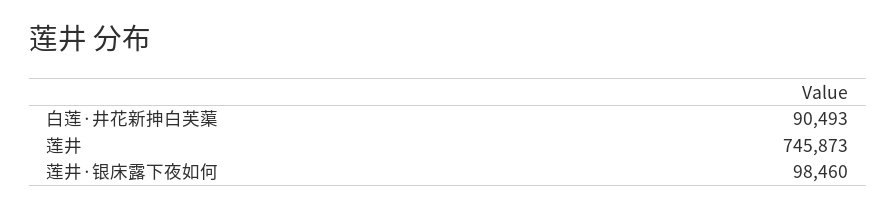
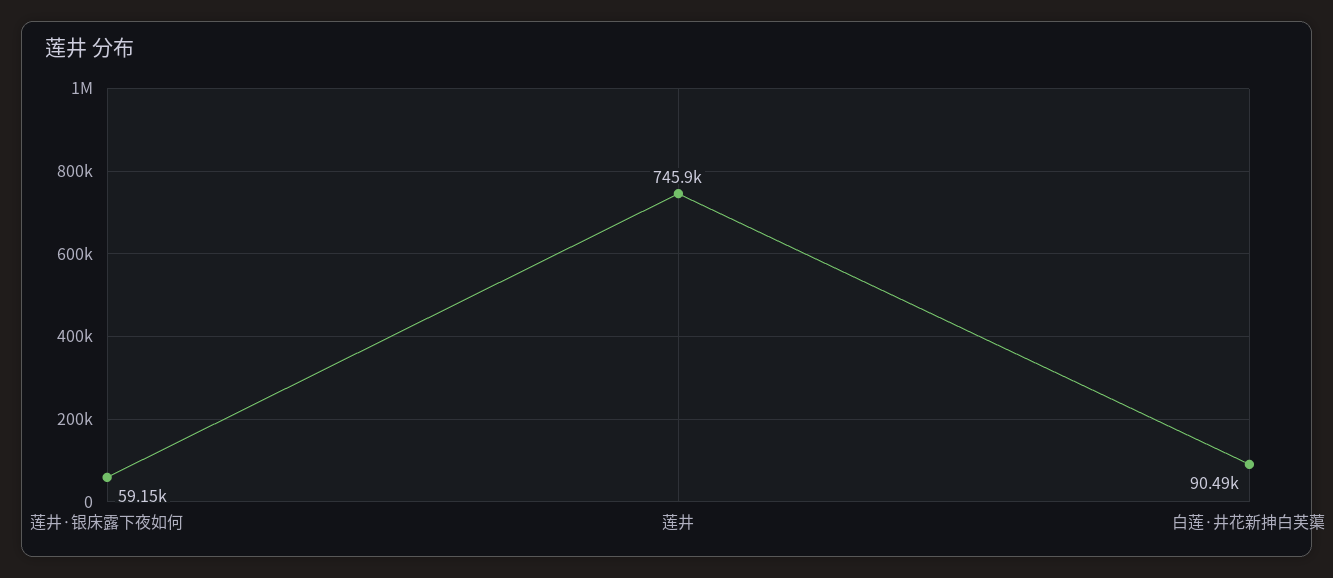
莲井·银床露下夜如何: 98460 -> 59150

